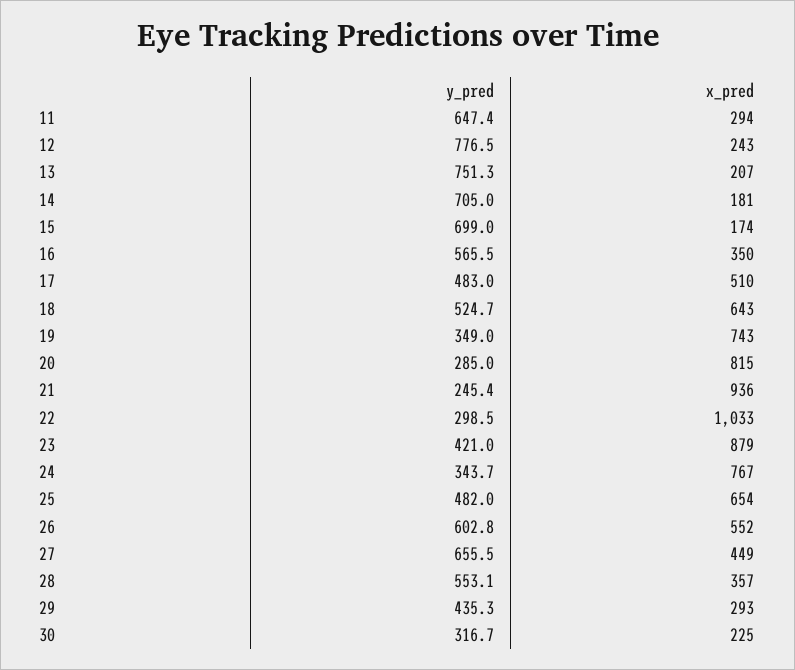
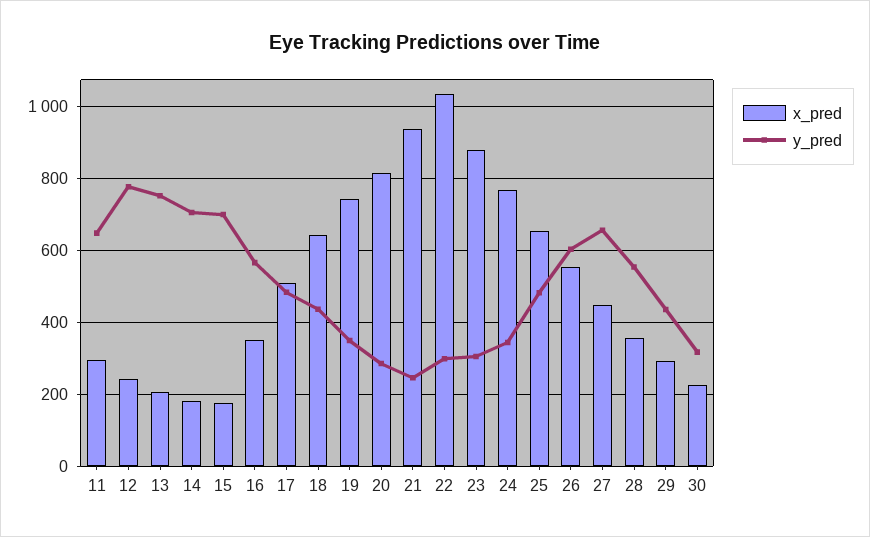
y_pred, 18: 524.7 -> 440
y_pred, 23: 421 -> 300

